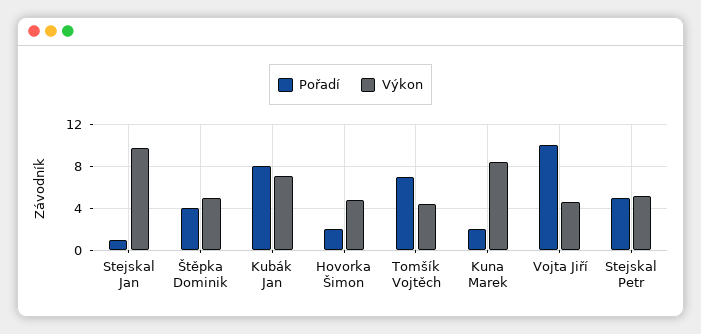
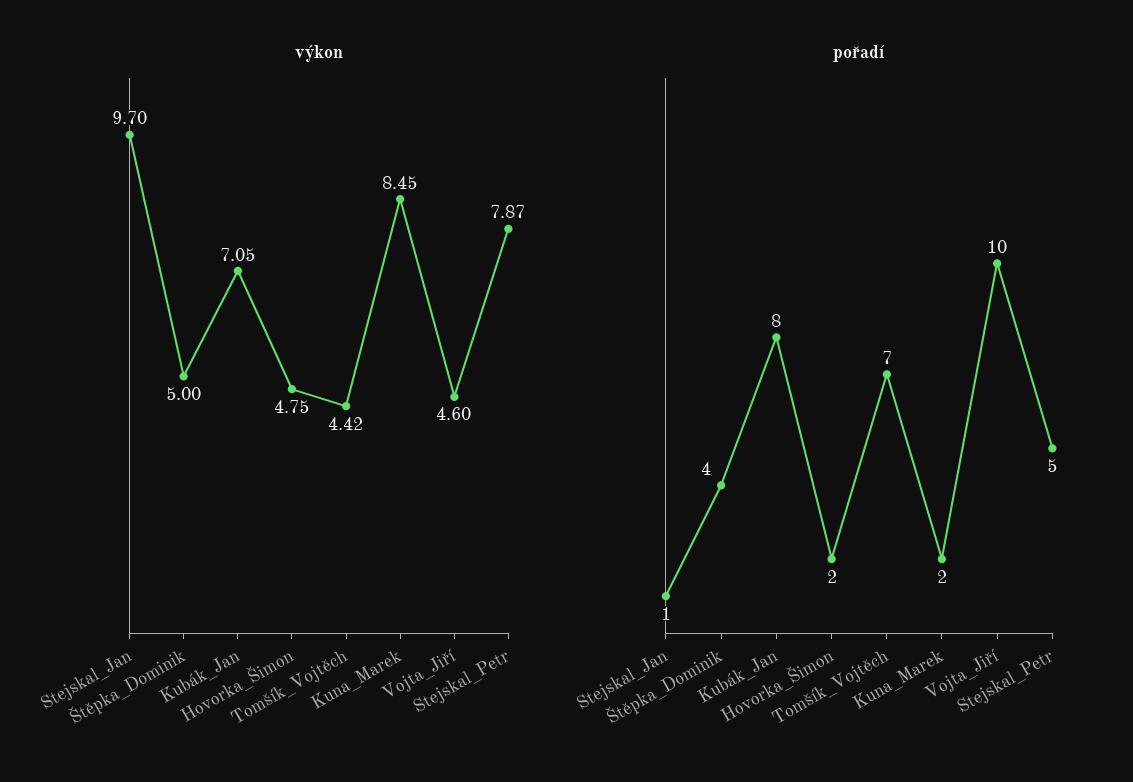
Výkon, Stejskal Petr: 5 -> 7.87

